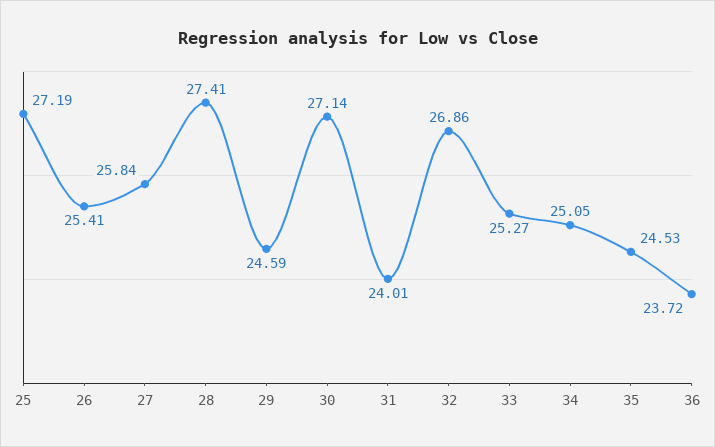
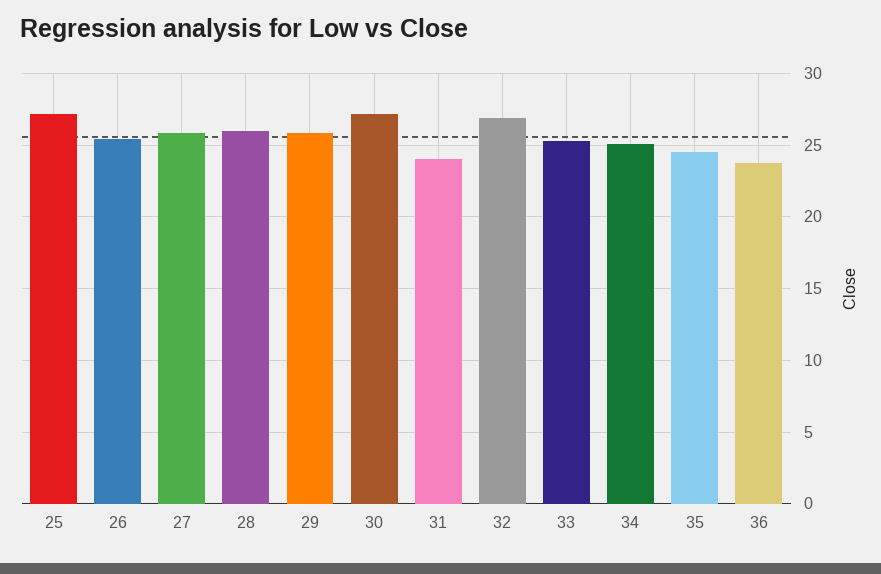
28: 27.41 -> 26
29: 24.59 -> 26

